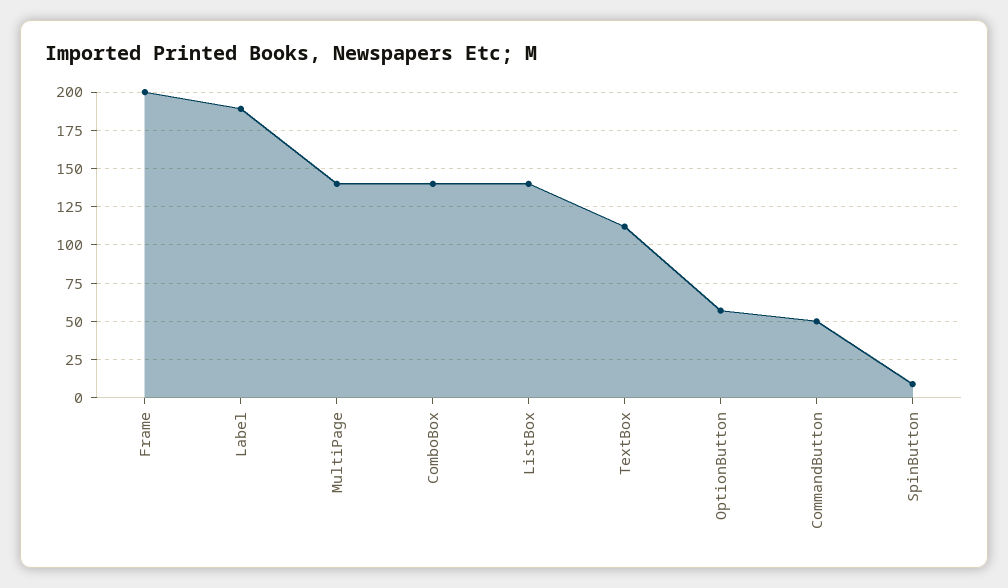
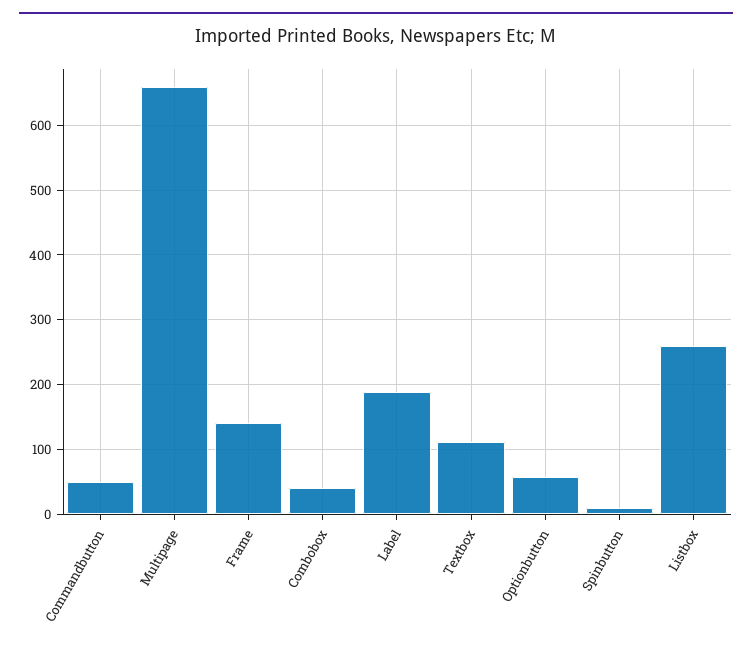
Frame: 200 -> 140
MultiPage: 140 -> 660
ComboBox: 140 -> 40
ListBox: 140 -> 260

